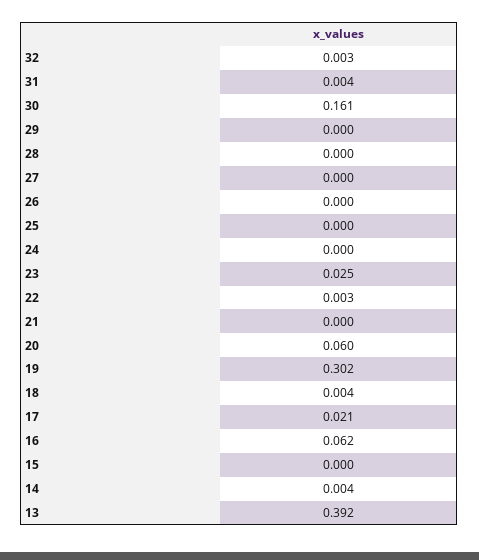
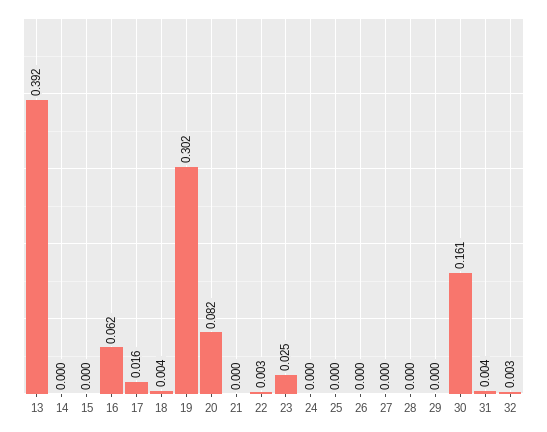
20: 0.06 -> 0.082
17: 0.021 -> 0.016
14: 0.004 -> 0

